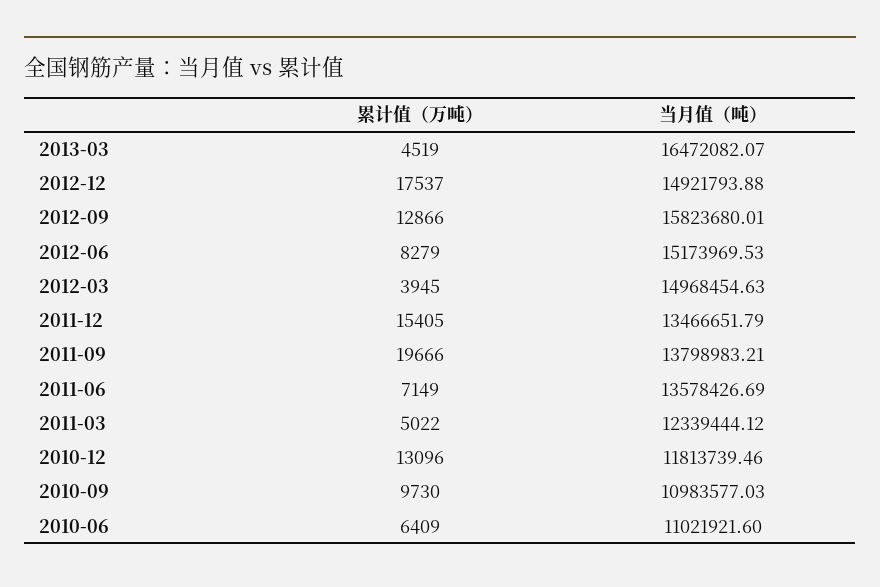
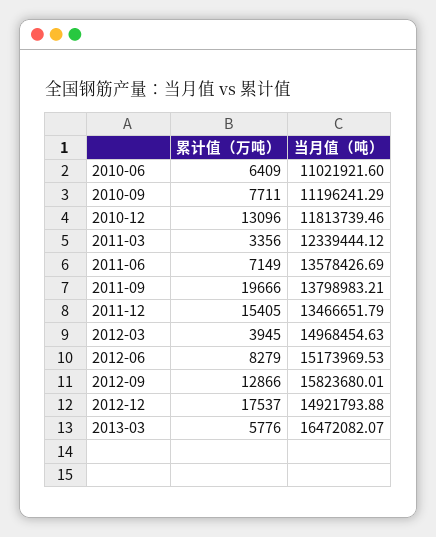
累计值（万吨）, 2013-03: 4519 -> 5776
累计值（万吨）, 2011-03: 5022 -> 3356
累计值（万吨）, 2010-09: 9730 -> 7711
当月值（吨）, 2010-09: 10983577.03 -> 11196241.29

